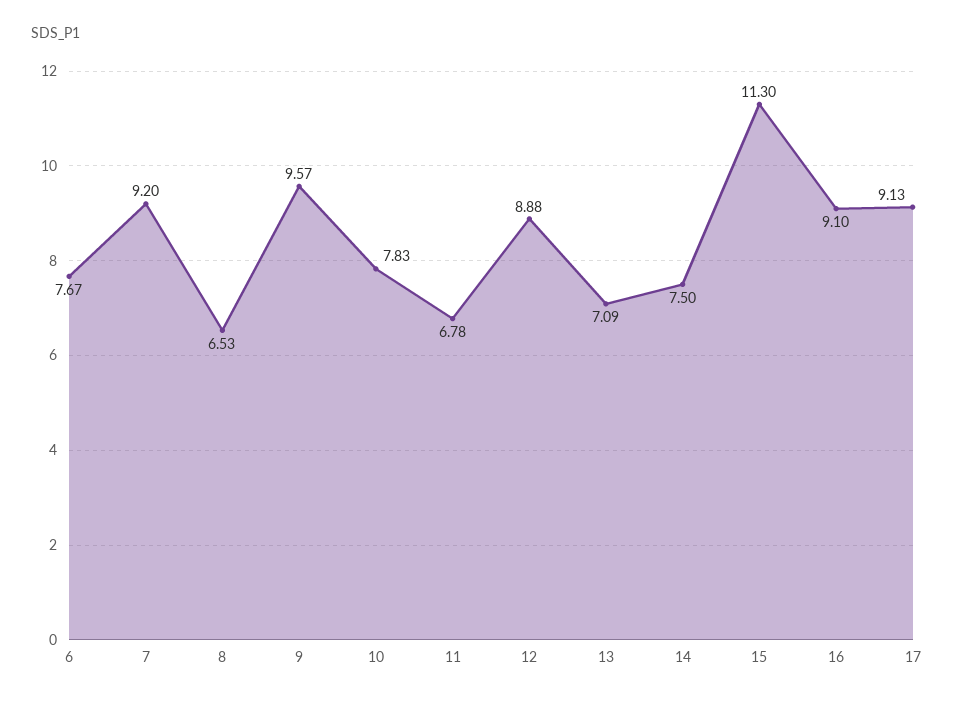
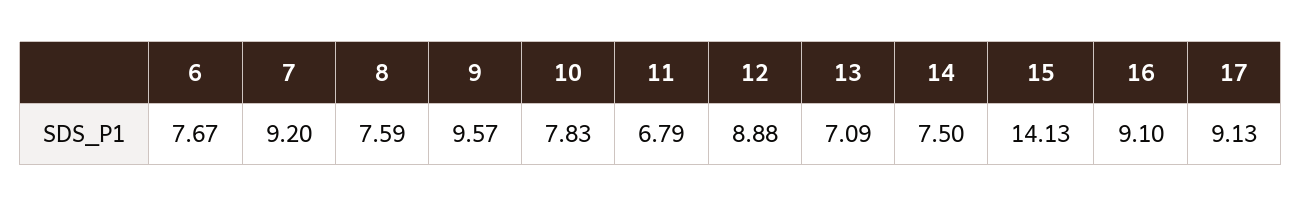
8: 6.53 -> 7.59
11: 6.78 -> 6.79
15: 11.3 -> 14.13

